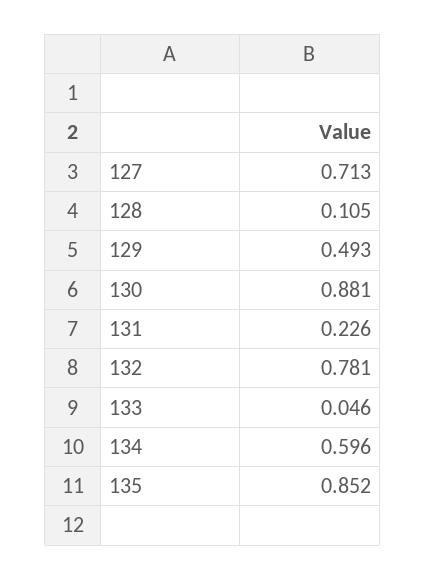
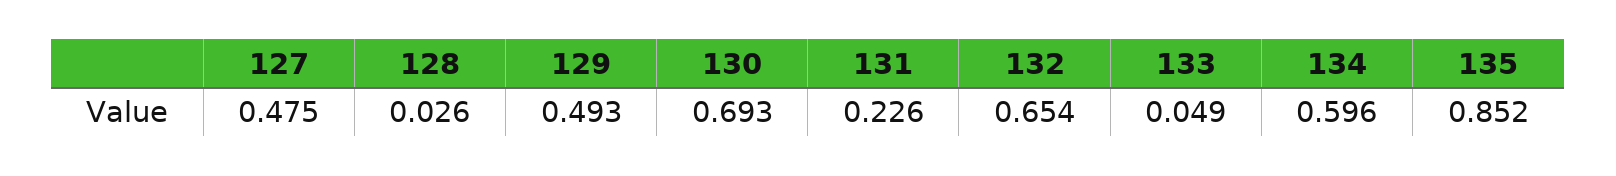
127: 0.713 -> 0.475
128: 0.105 -> 0.026
130: 0.881 -> 0.693
132: 0.781 -> 0.654
133: 0.046 -> 0.049

